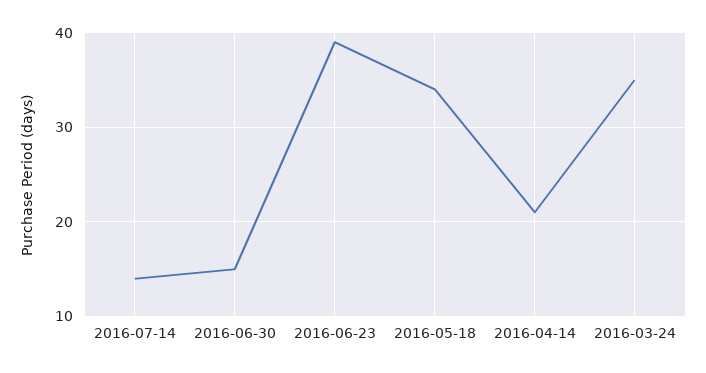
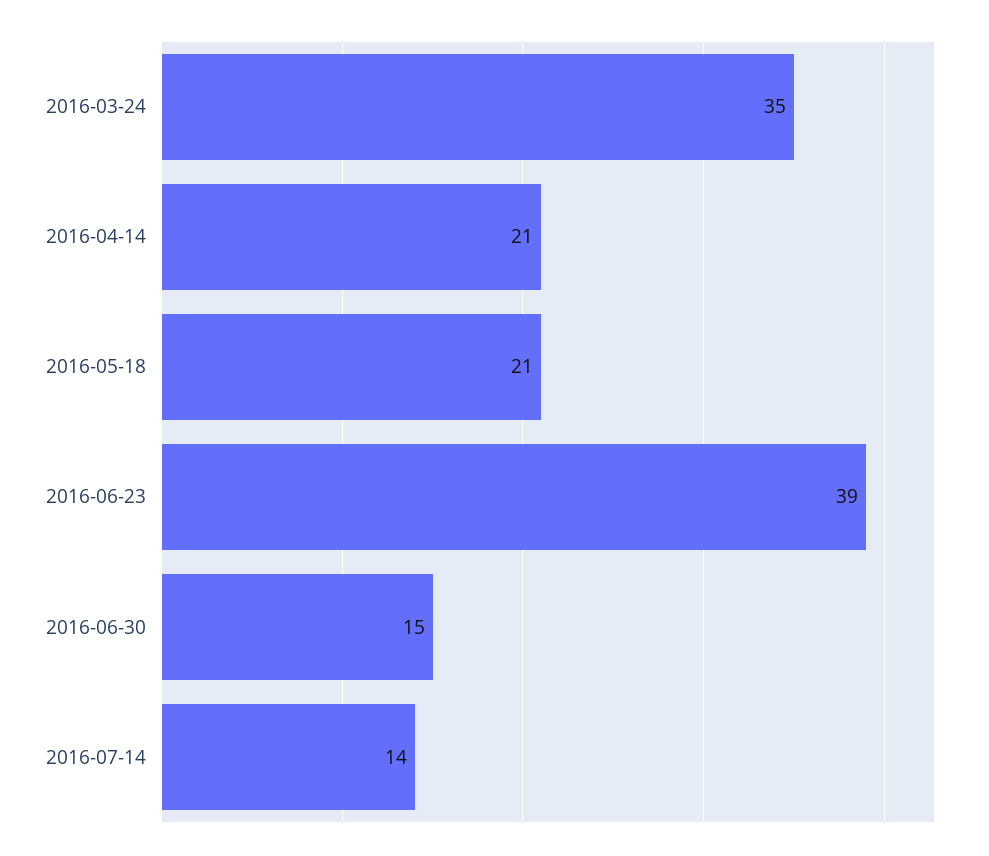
2016-05-18: 34 -> 21

